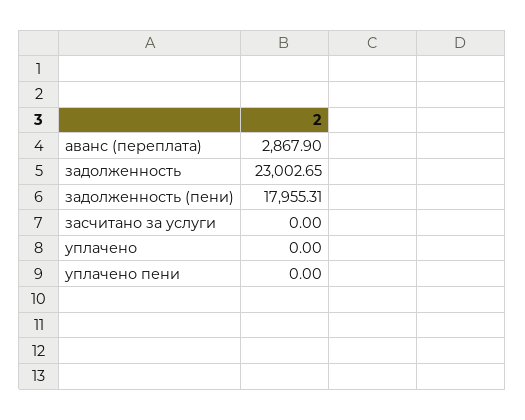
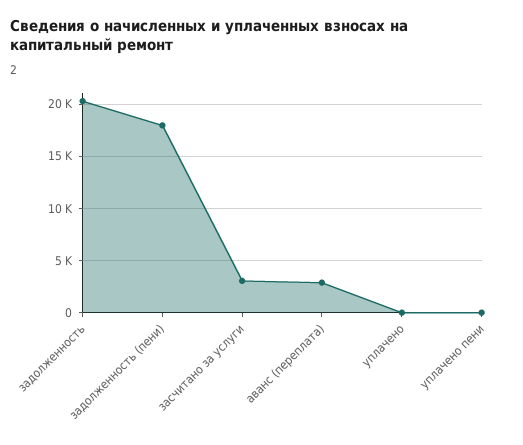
задолженность: 23002.65 -> 20000
засчитано за услуги: 0 -> 3000

